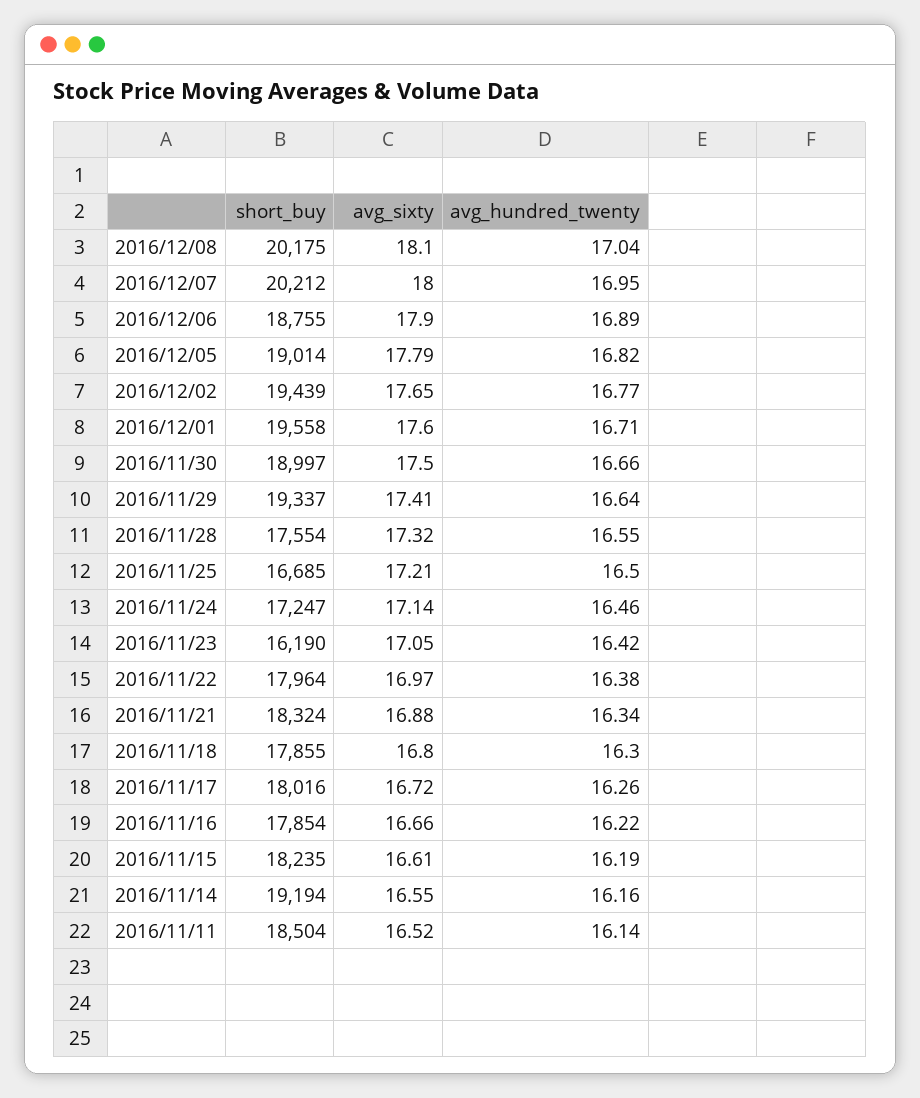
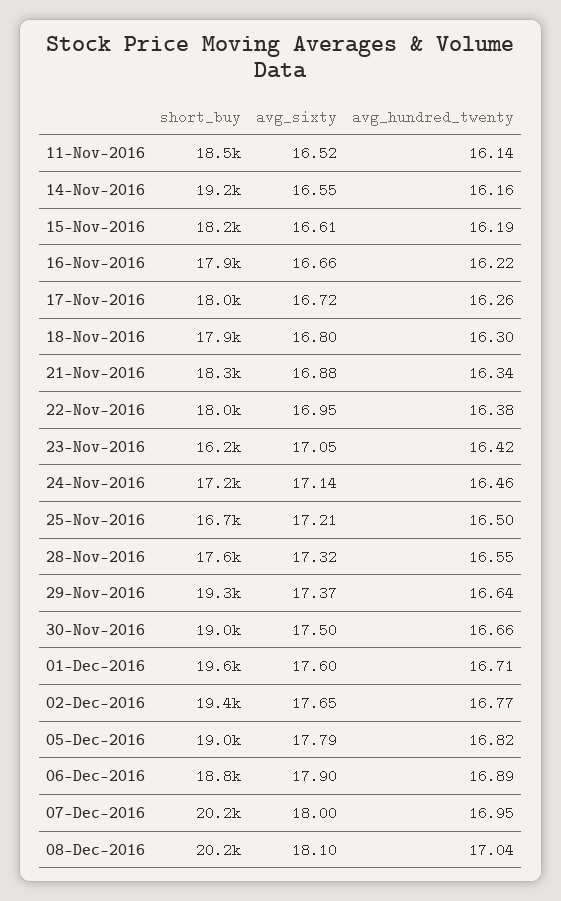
avg_sixty, 2016/11/29: 17.41 -> 17.37
avg_sixty, 2016/11/22: 16.97 -> 16.95

